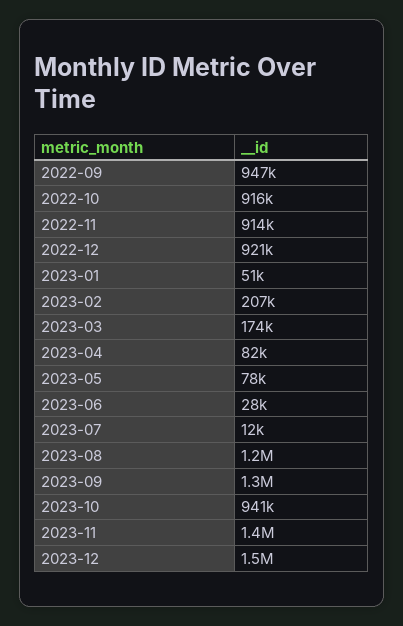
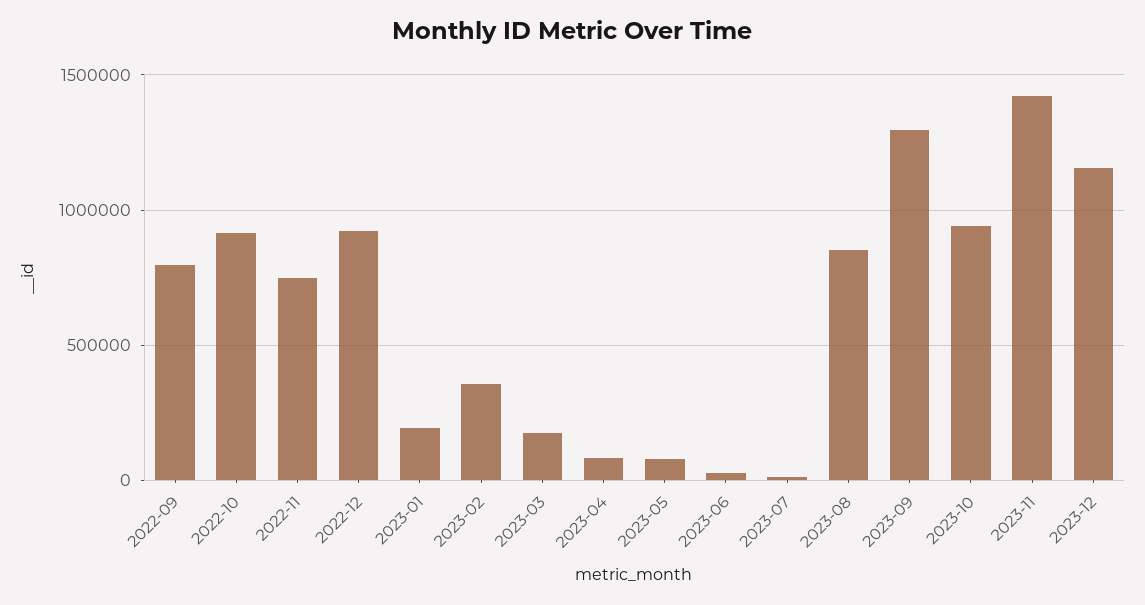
2022-09: 947000 -> 800000
2022-11: 914000 -> 750000
2023-01: 51000 -> 200000
2023-02: 207000 -> 350000
2023-08: 1200000 -> 850000
2023-12: 1500000 -> 1150000

